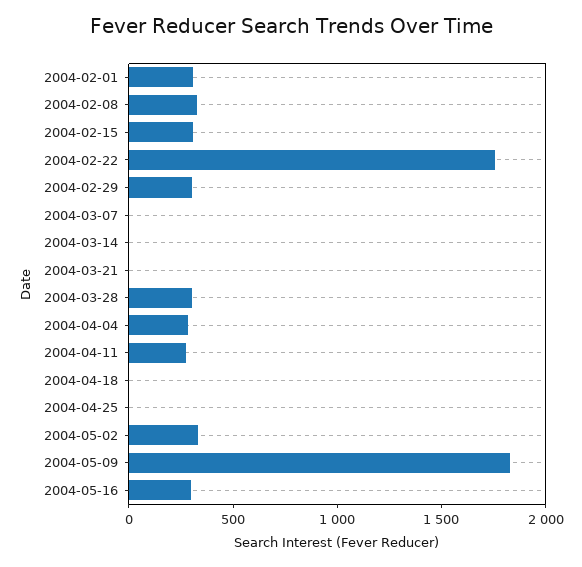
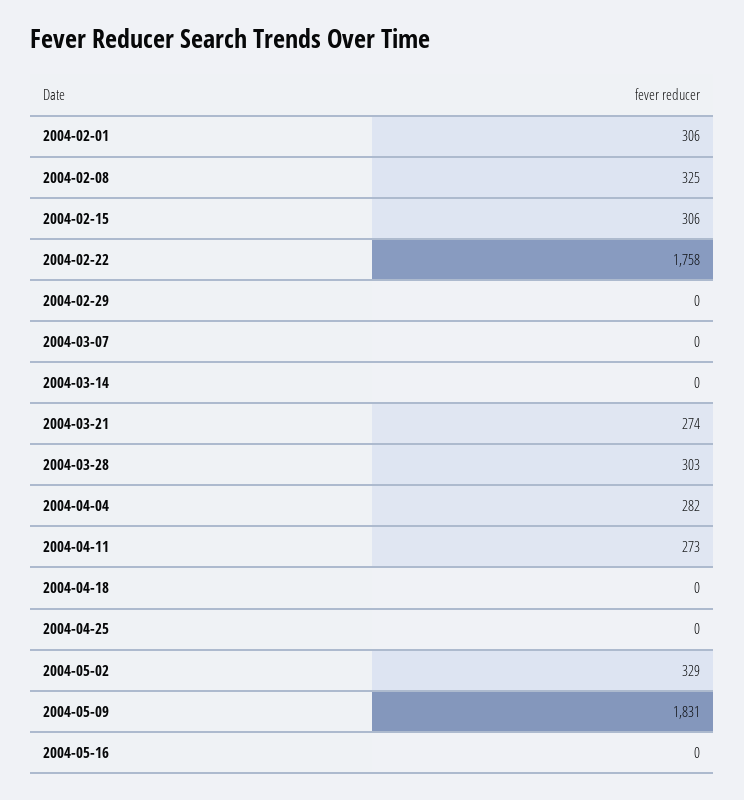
2004-02-29: 300 -> 0
2004-03-21: 0 -> 274
2004-05-16: 300 -> 0

